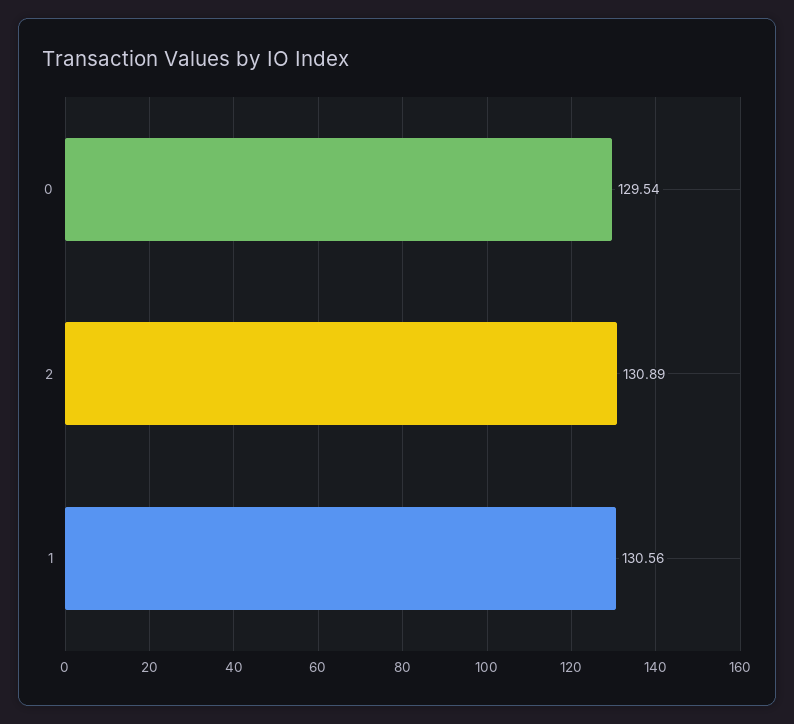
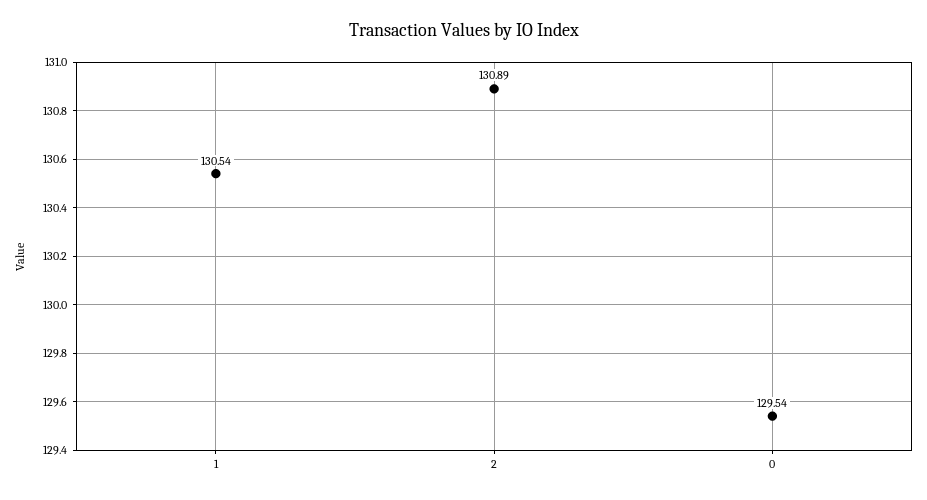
1: 130.56 -> 130.54

